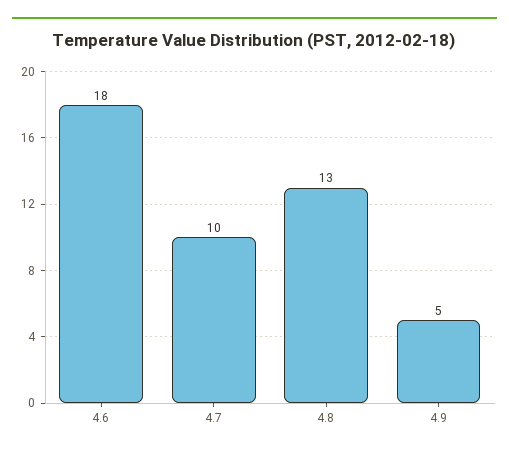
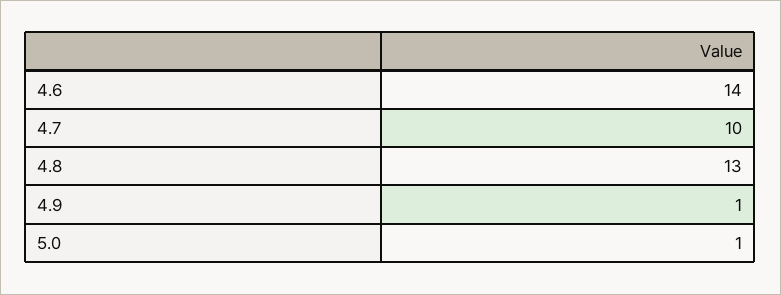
4.6: 18 -> 14
4.9: 5 -> 1
5.0: none -> 1

